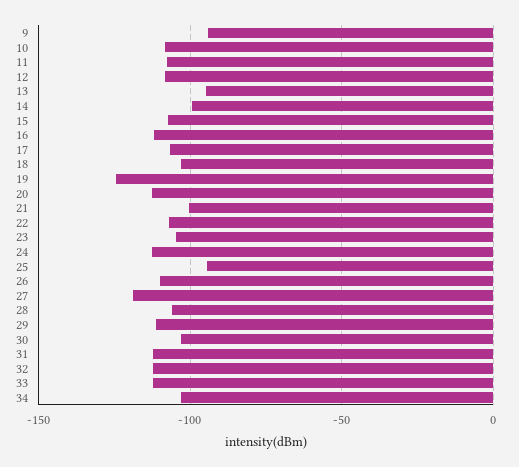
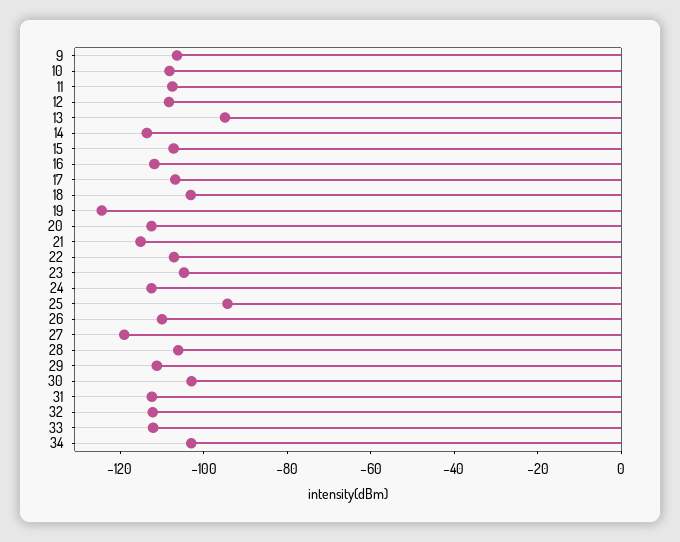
9: -95 -> -105
14: -100 -> -115
21: -100 -> -115

